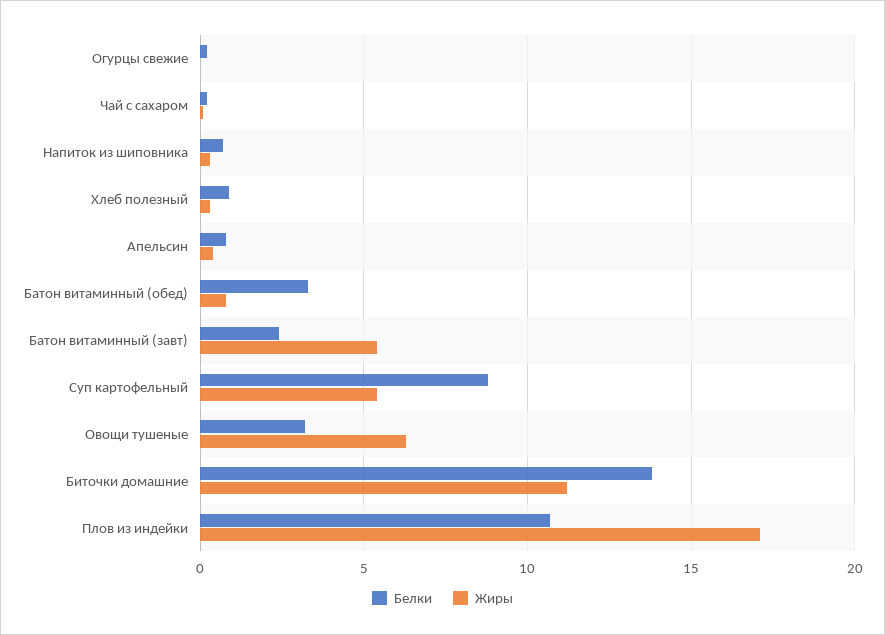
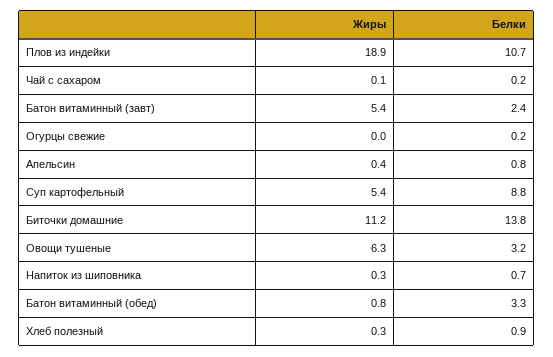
Жиры, Плов из индейки: 17 -> 18.9

